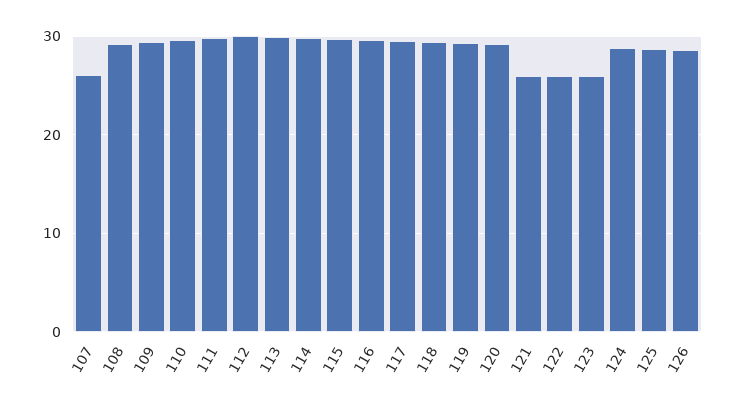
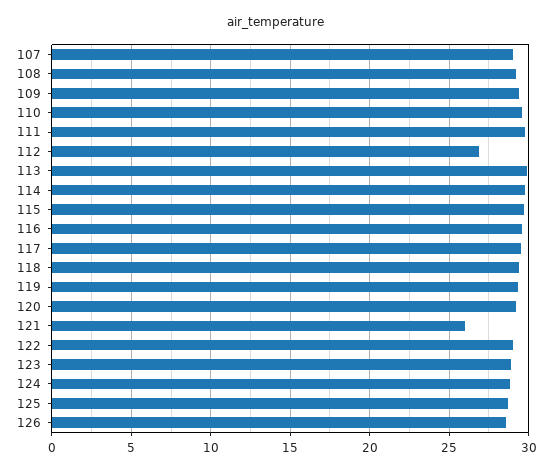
107: 26 -> 29
112: 30 -> 27
122: 26 -> 29
123: 26 -> 29

